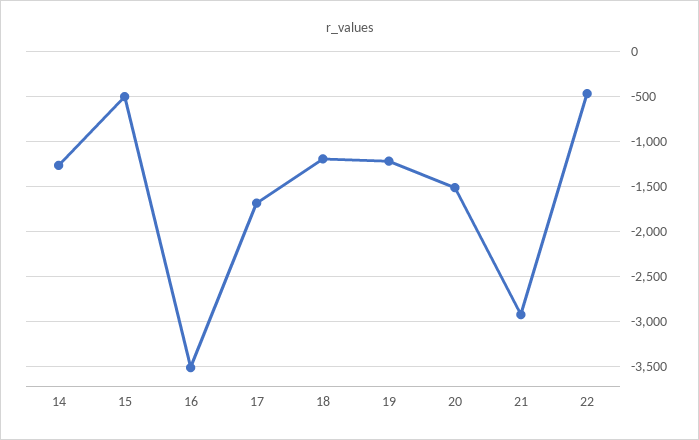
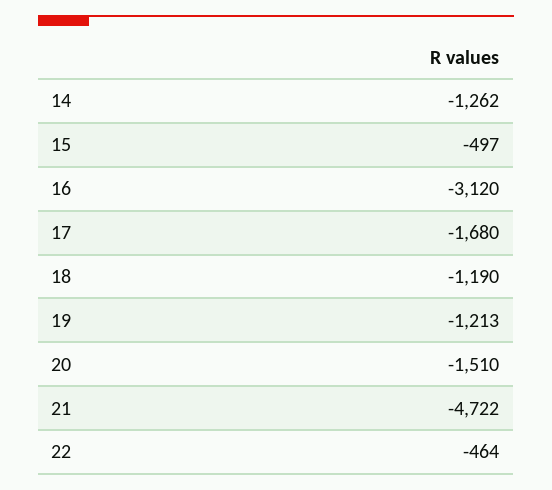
16: -3500 -> -3120
21: -2900 -> -4722

